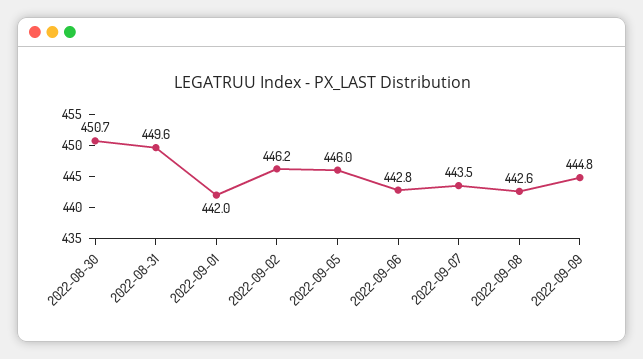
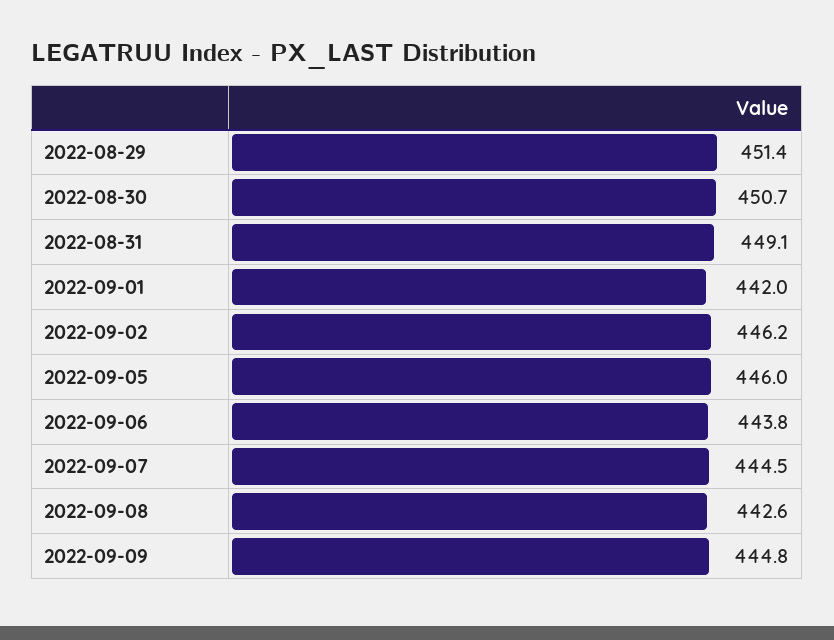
2022-08-31: 449.6 -> 449.1
2022-09-06: 442.8 -> 443.8
2022-09-07: 443.5 -> 444.5
2022-08-29: none -> 451.4

